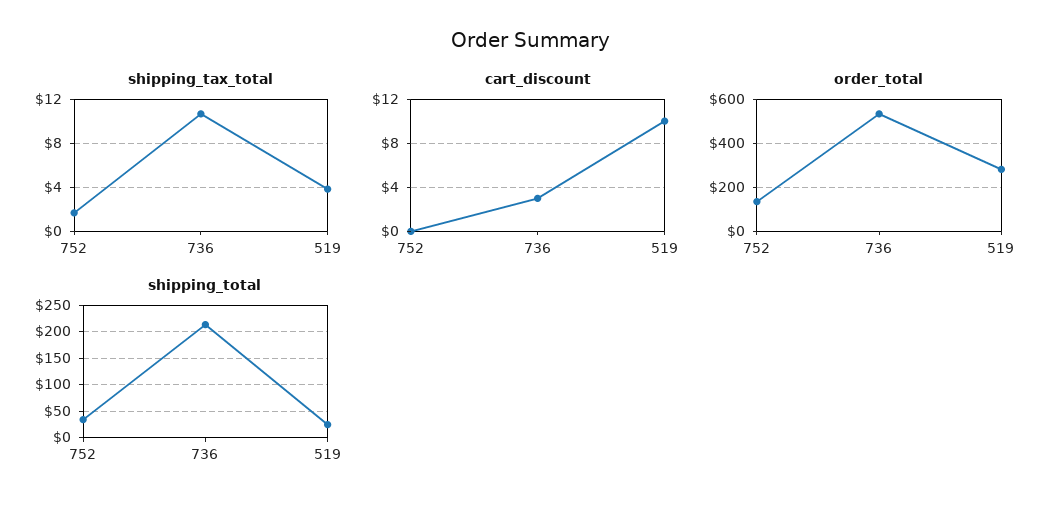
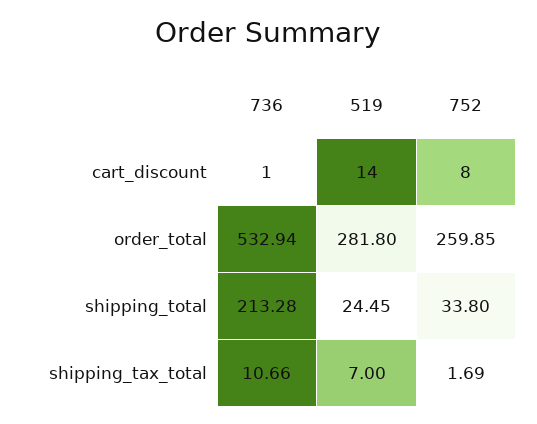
shipping_tax_total, 519: 4 -> 7
cart_discount, 752: 0 -> 8
cart_discount, 736: 3 -> 1
cart_discount, 519: 10 -> 14
order_total, 752: 150 -> 259.85

